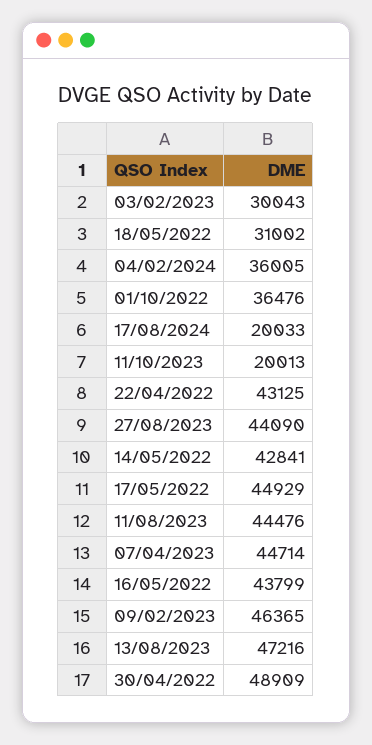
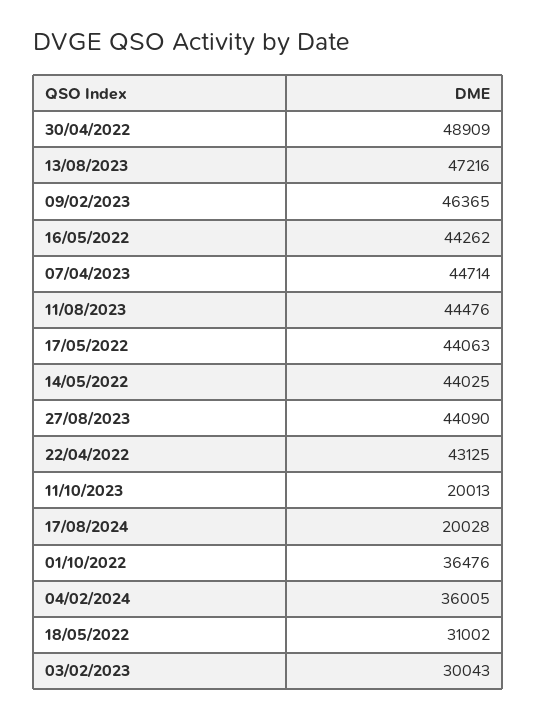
17/08/2024: 20033 -> 20028
14/05/2022: 42841 -> 44025
17/05/2022: 44929 -> 44063
16/05/2022: 43799 -> 44262

